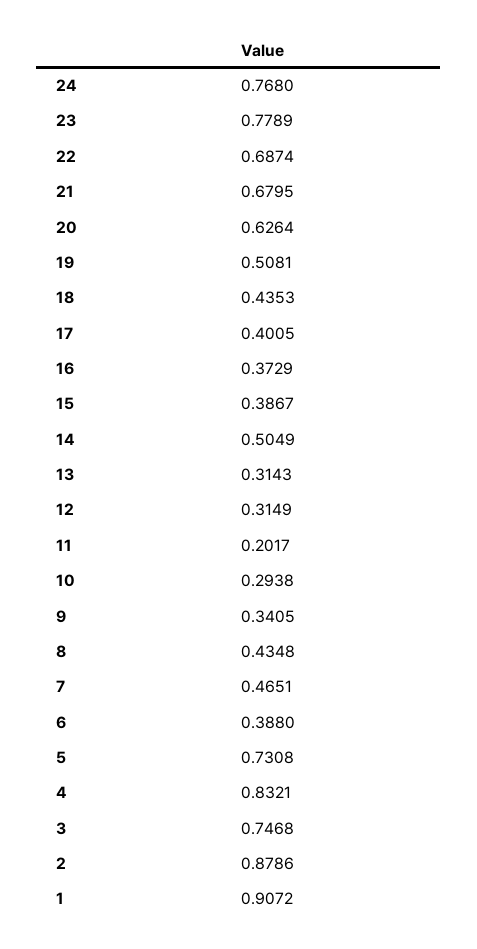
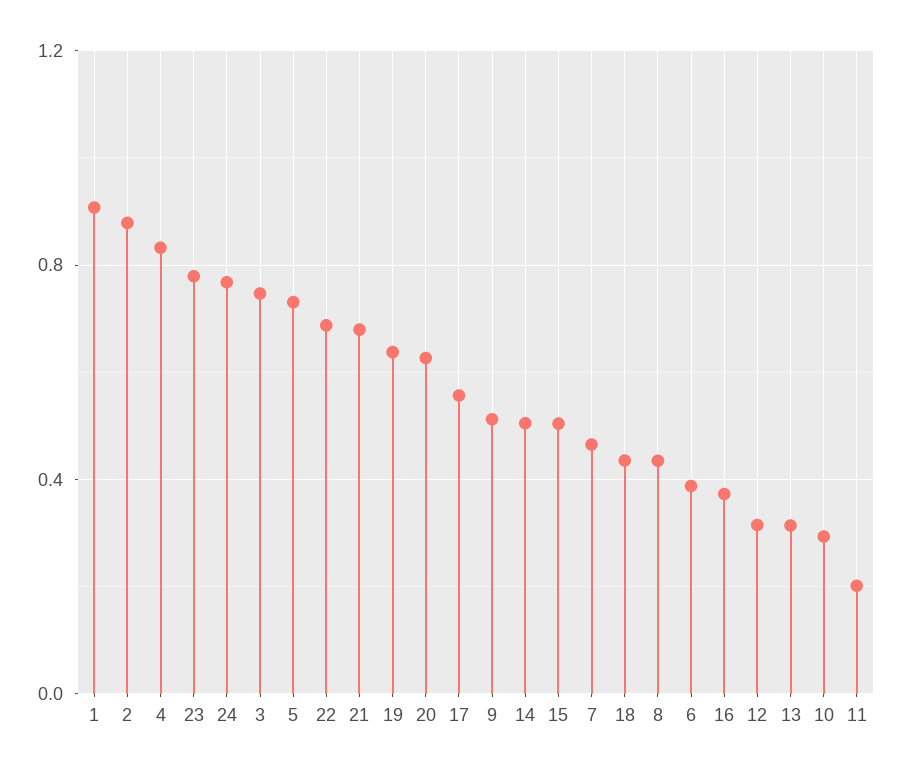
19: 0.5081 -> 0.65
17: 0.4005 -> 0.55
15: 0.3867 -> 0.5
9: 0.3405 -> 0.5

